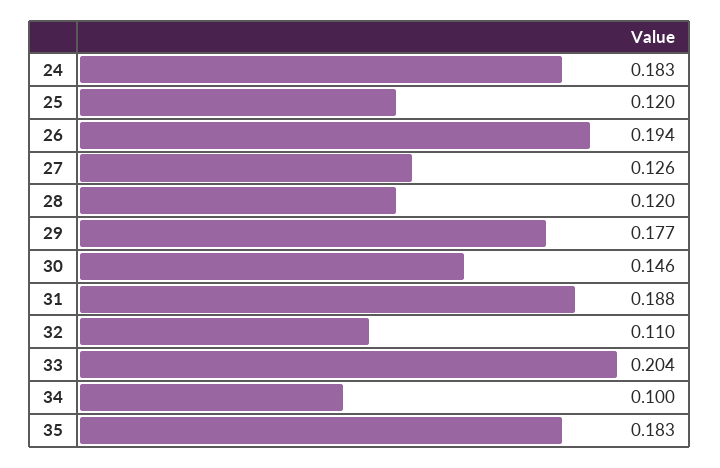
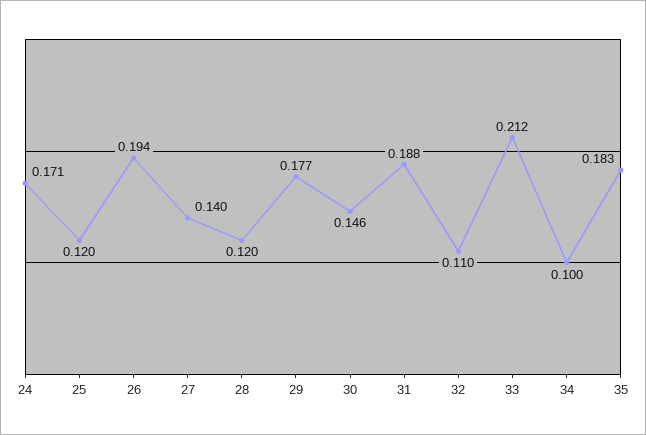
24: 0.183 -> 0.171
27: 0.126 -> 0.14
33: 0.204 -> 0.212

